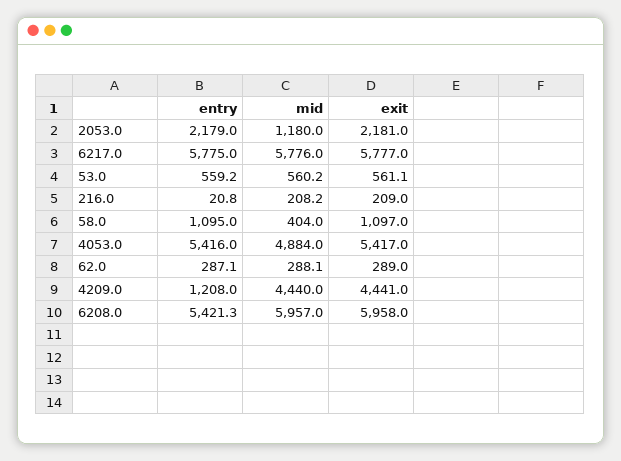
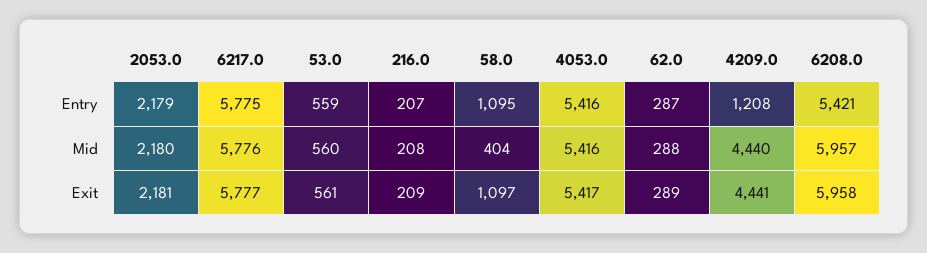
mid, 2053.0: 1180 -> 2180
entry, 216.0: 20.8 -> 207
mid, 4053.0: 4884 -> 5416

